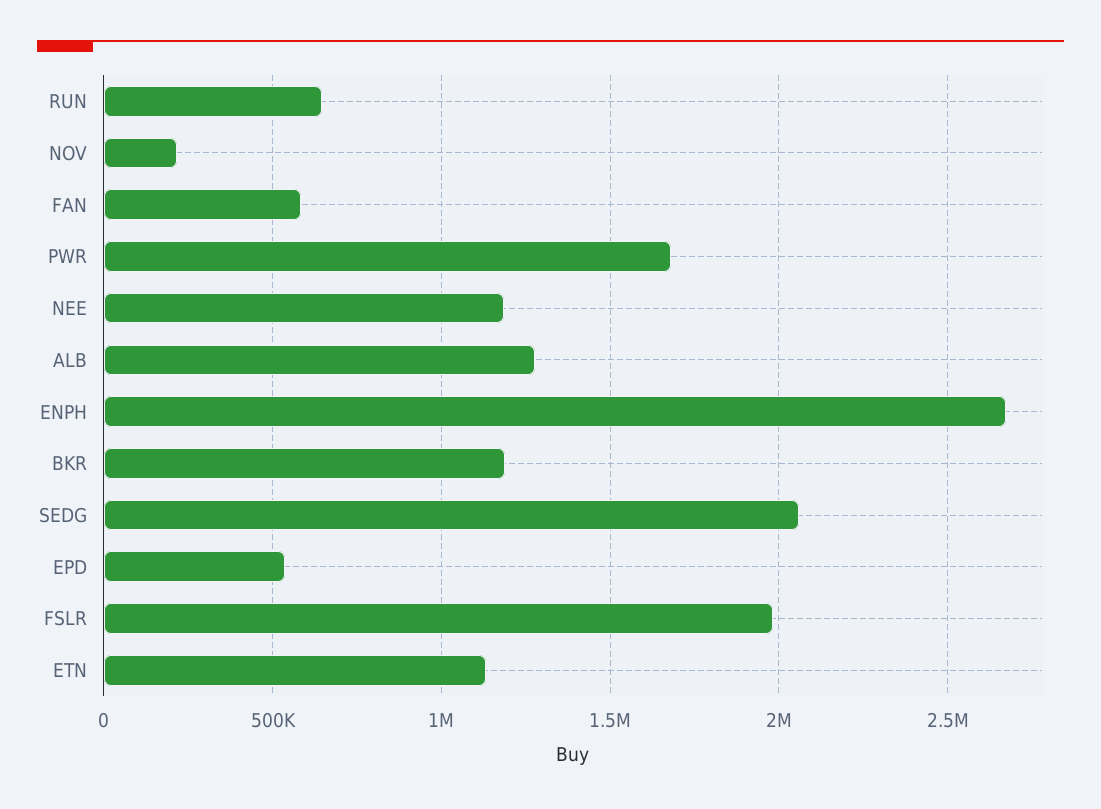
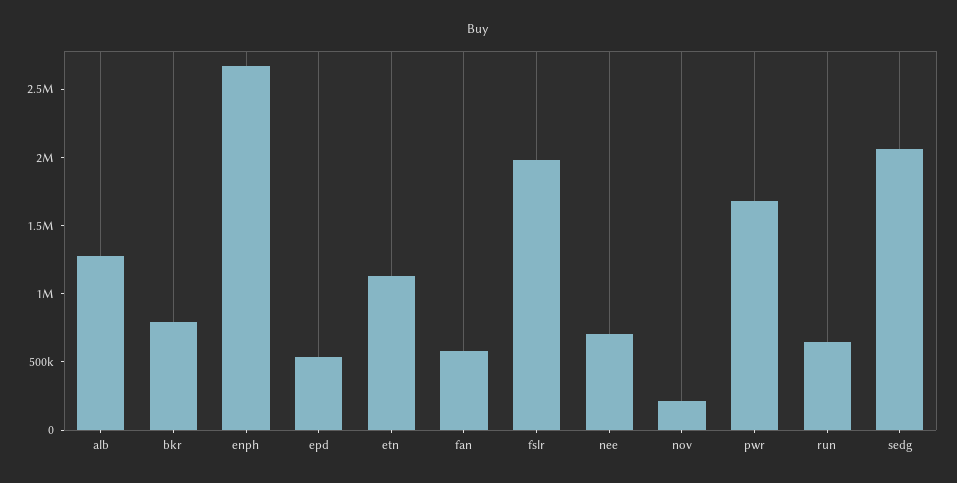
NEE: 1200000 -> 700000
BKR: 1200000 -> 800000

